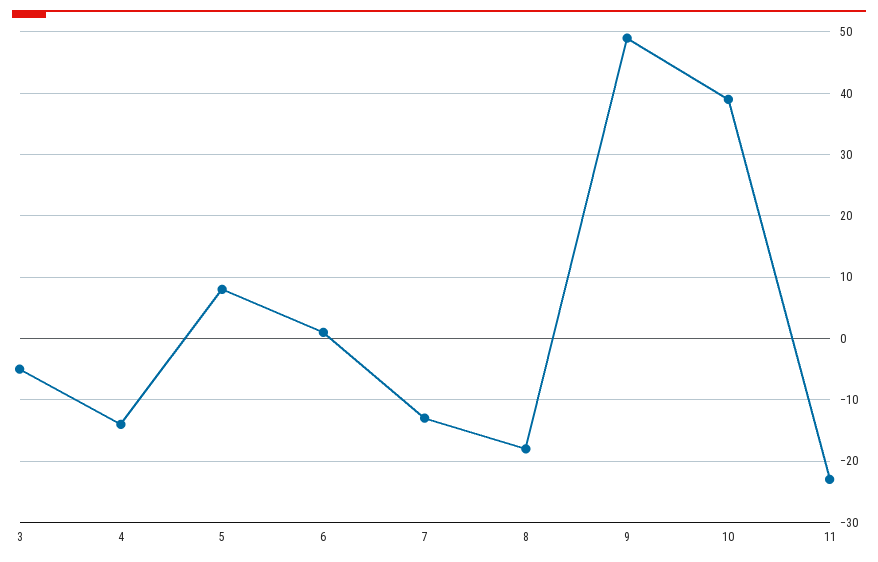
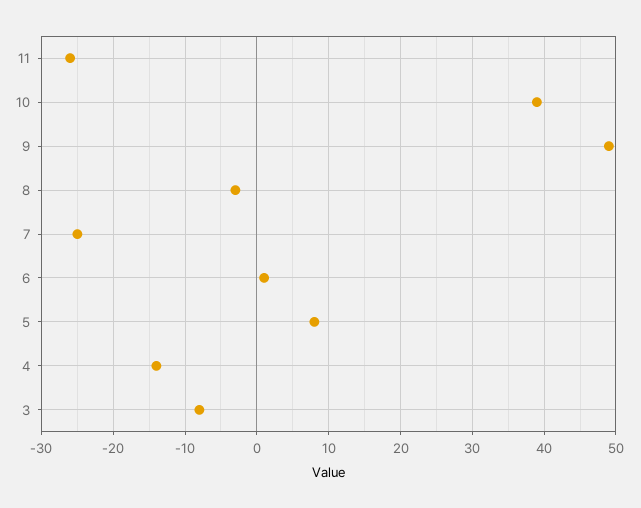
3: -5 -> -8
7: -13 -> -25
8: -18 -> -3
11: -23 -> -26

